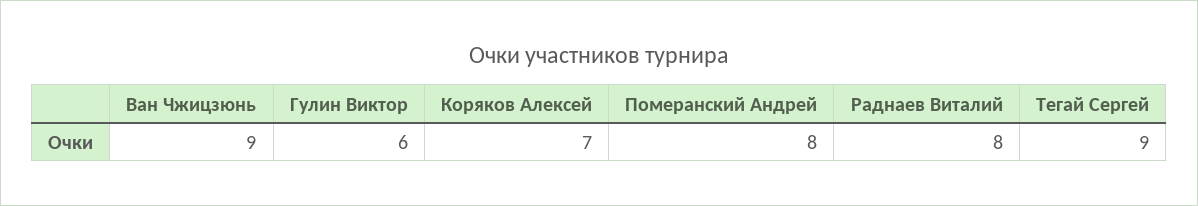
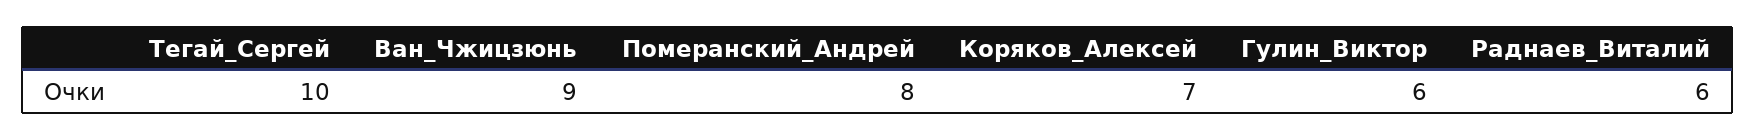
Раднаев Виталий: 8 -> 6
Тегай Сергей: 9 -> 10

